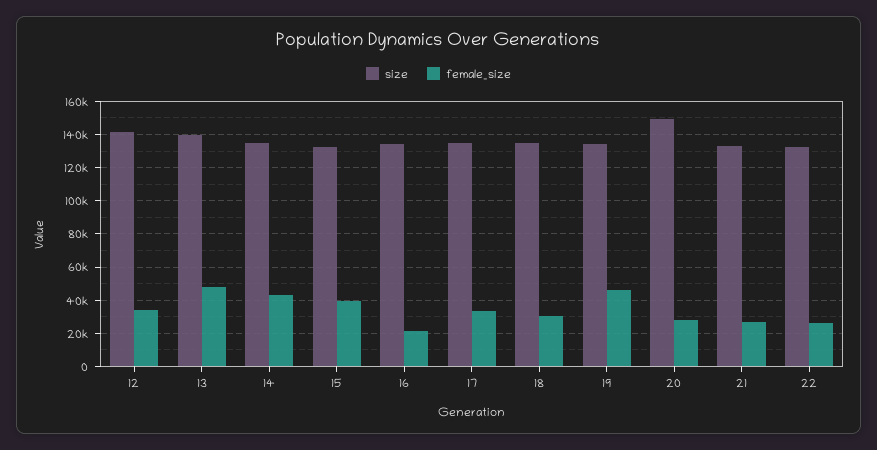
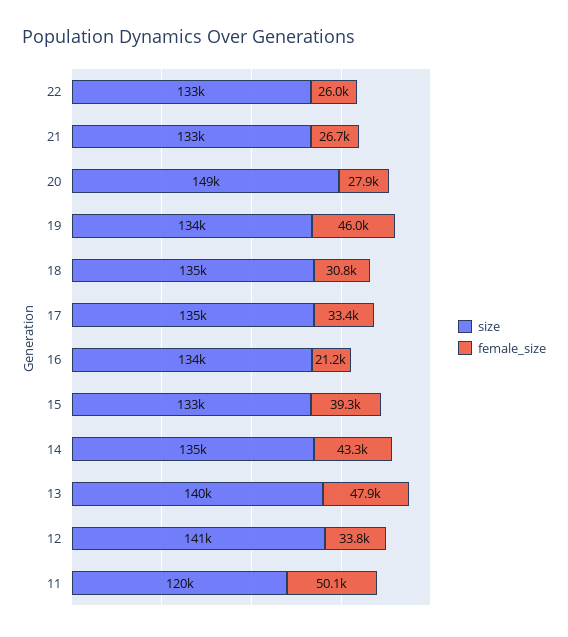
size, 11: none -> 120000
female_size, 11: none -> 50100

